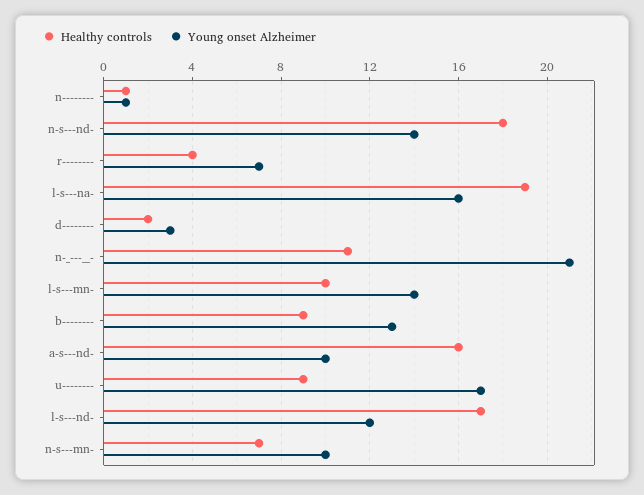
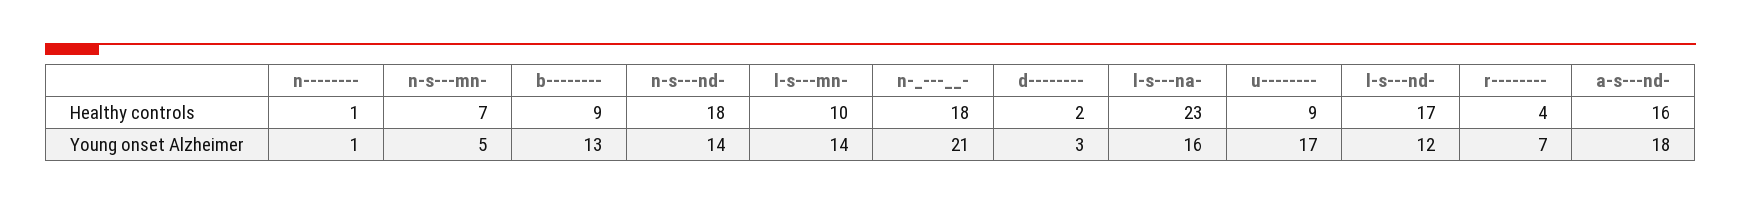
Healthy controls, l-s---na-: 19 -> 23
Healthy controls, n-_---__-: 11 -> 18
Young onset Alzheimer, a-s---nd-: 10 -> 18
Young onset Alzheimer, n-s---mn-: 10 -> 5

